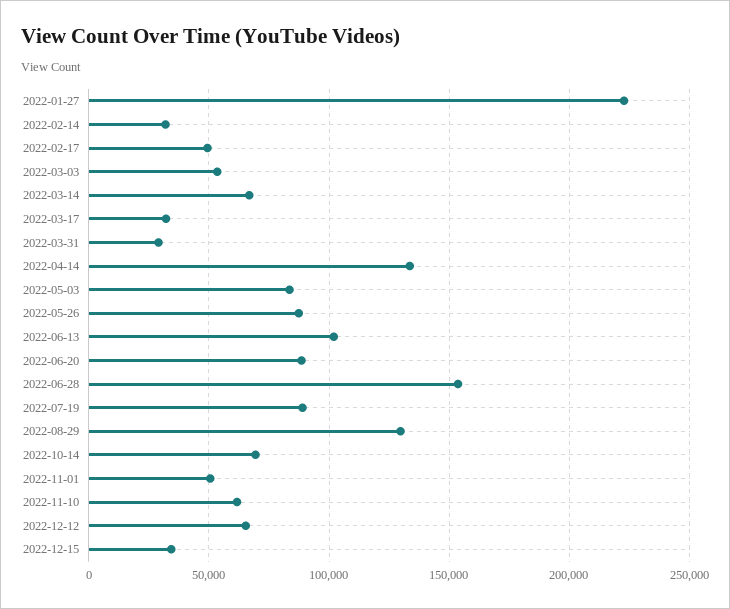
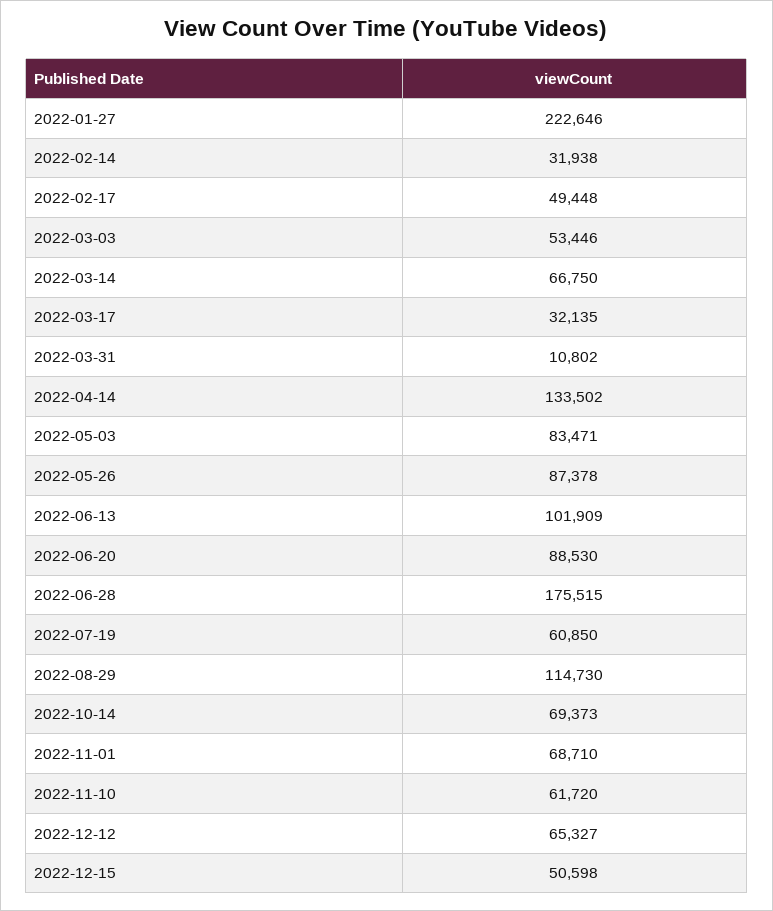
2022-03-31: 30000 -> 10802
2022-06-28: 155000 -> 175515
2022-07-19: 90000 -> 60850
2022-08-29: 130000 -> 114730
2022-11-01: 50000 -> 68710
2022-12-15: 35000 -> 50598

